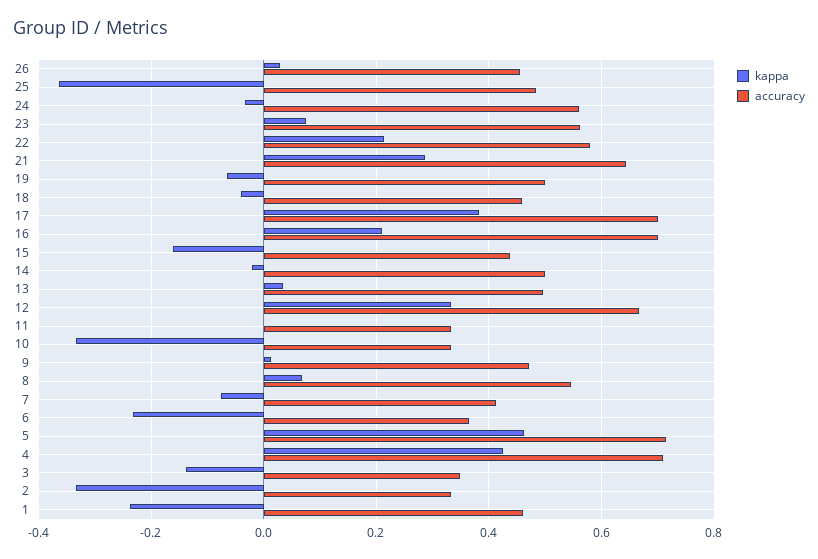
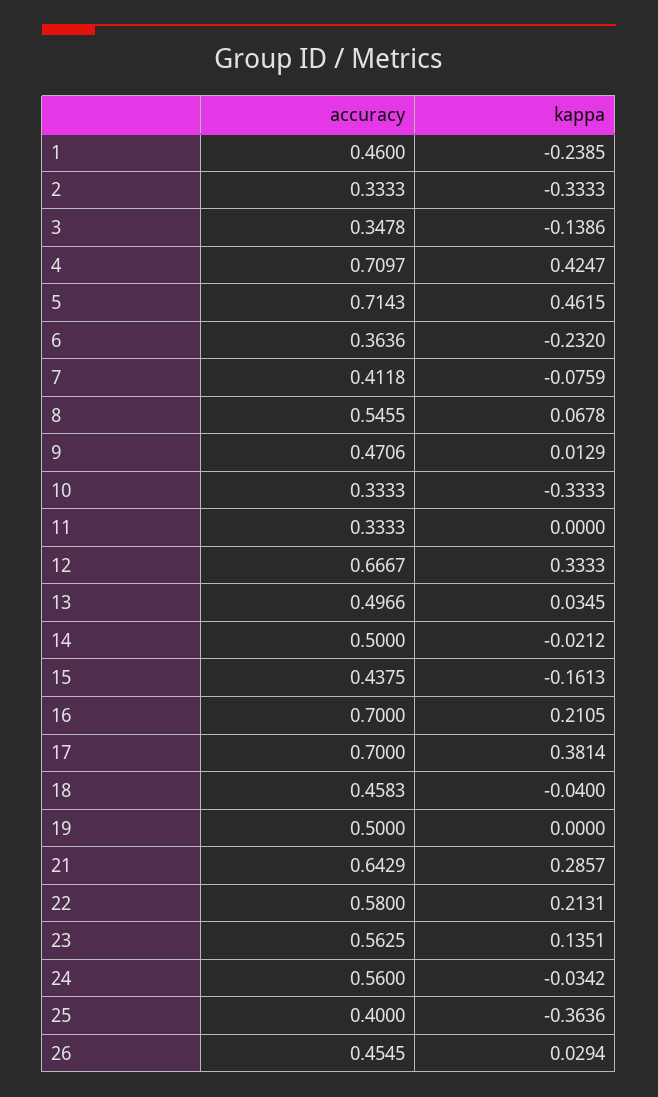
accuracy, 25: 0.48 -> 0.4
kappa, 23: 0.08 -> 0.1351
kappa, 19: -0.06 -> 0

